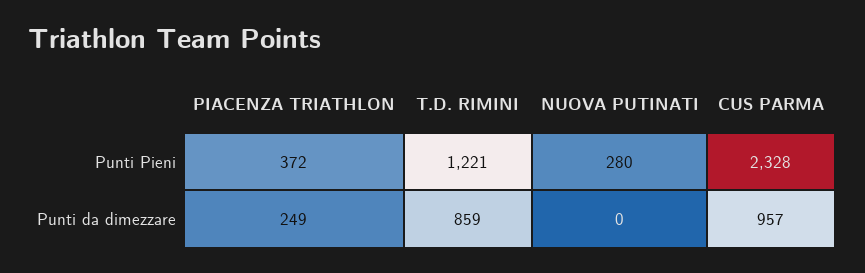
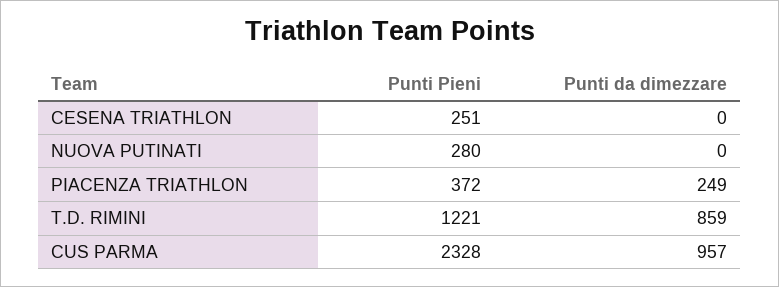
CESENA TRIATHLON, Punti Pieni: none -> 251
CESENA TRIATHLON, Punti da dimezzare: none -> 0

